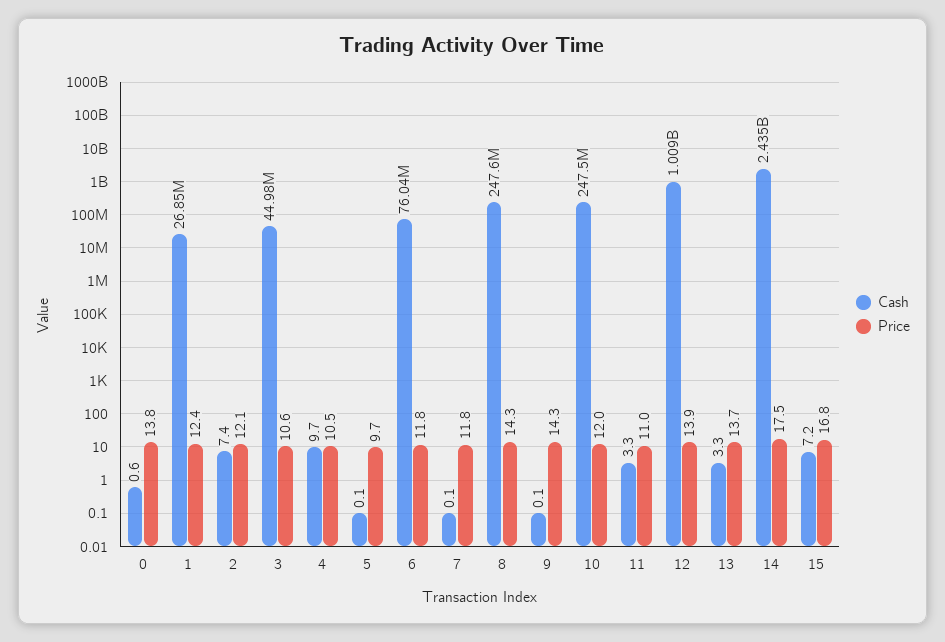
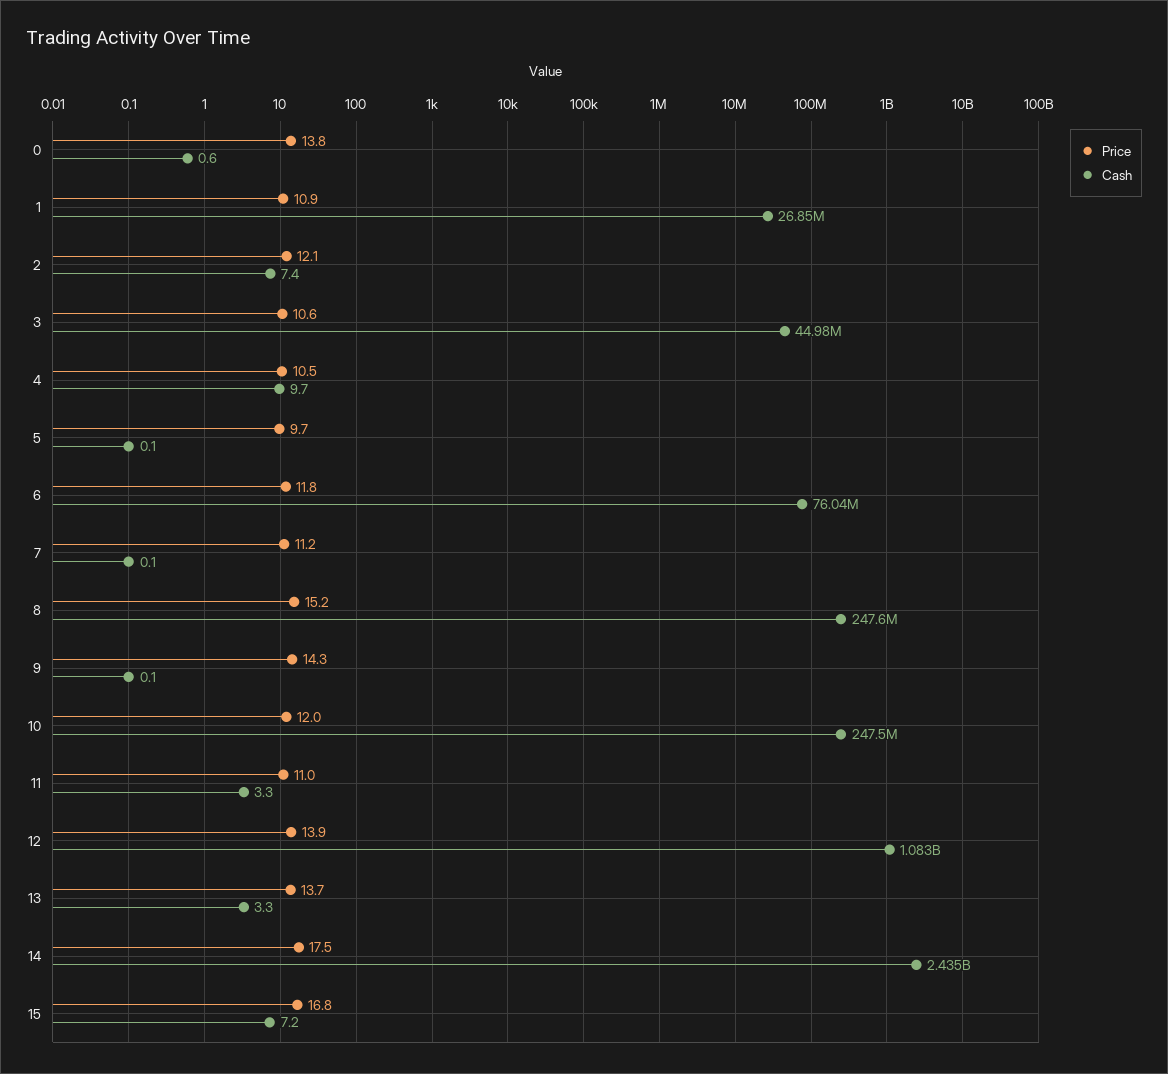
Price, 1: 12.4 -> 10.9
Price, 7: 11.8 -> 11.2
Price, 8: 14.3 -> 15.2
Cash, 12: 1009000000 -> 1083000000

